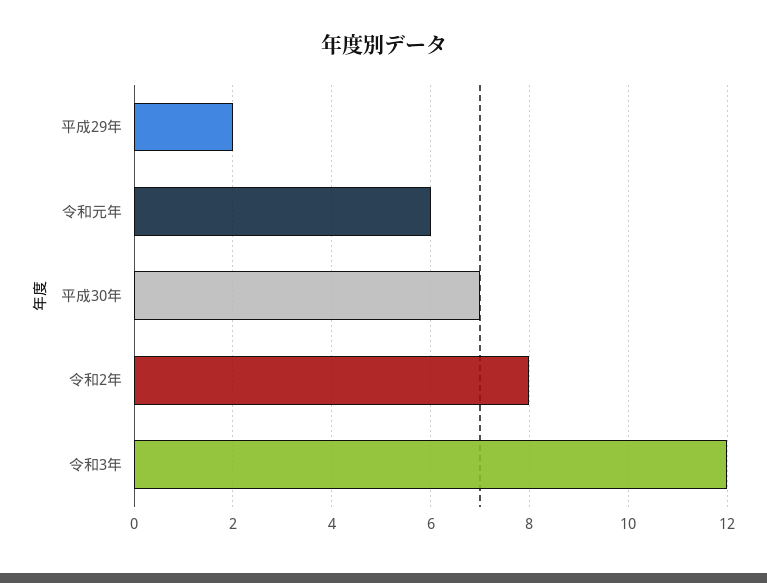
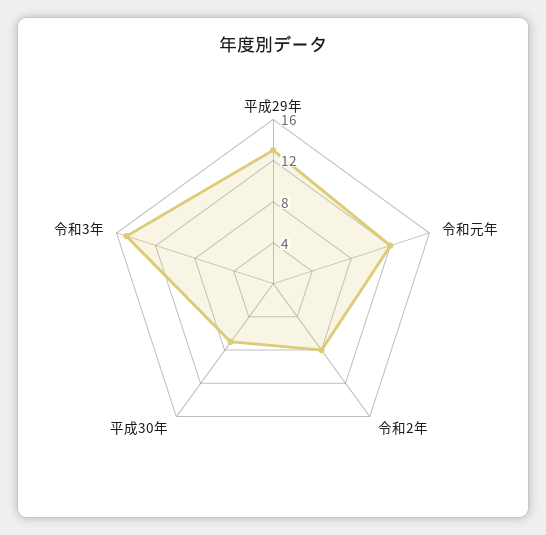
平成29年: 2 -> 13
令和元年: 6 -> 12
令和3年: 12 -> 15

